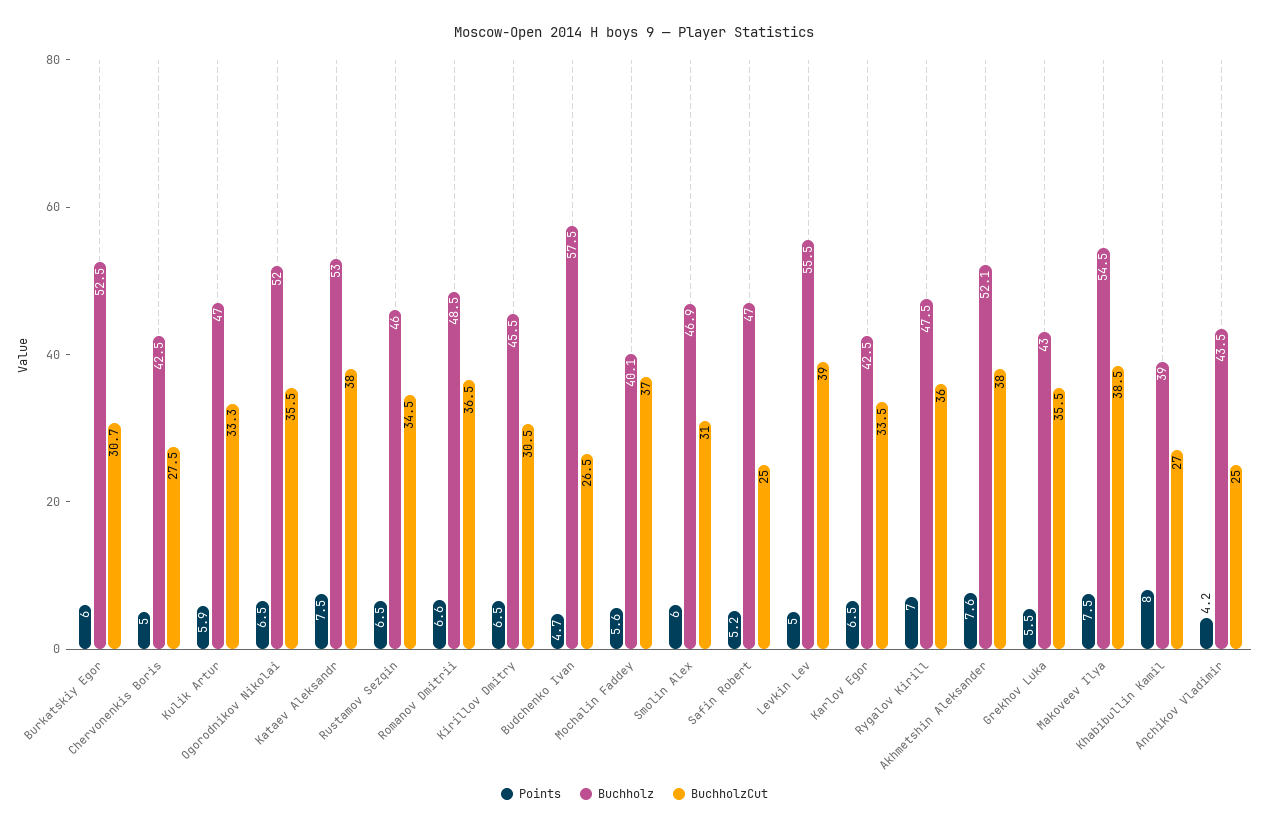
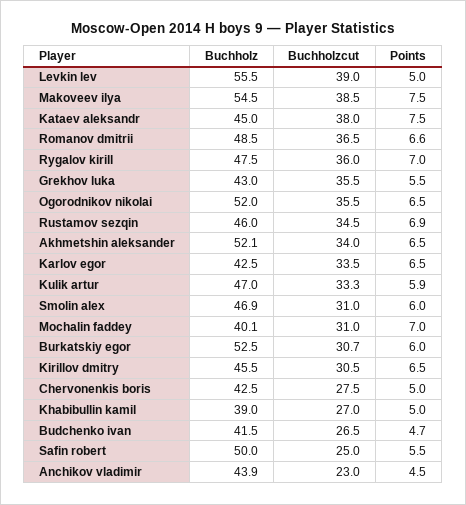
Buchholz, Kataev Aleksandr: 53 -> 45
Points, Rustamov Sezqin: 6.5 -> 6.9
Buchholz, Budchenko Ivan: 57.5 -> 41.5
Points, Mochalin Faddey: 5.6 -> 7
BuchholzCut, Mochalin Faddey: 37 -> 31
Points, Safin Robert: 5.2 -> 5.5
Buchholz, Safin Robert: 47 -> 50
Points, Akhmetshin Aleksander: 7.6 -> 6.5
BuchholzCut, Akhmetshin Aleksander: 38 -> 34
Points, Khabibullin Kamil: 8 -> 5
Points, Anchikov Vladimir: 4.2 -> 4.5
Buchholz, Anchikov Vladimir: 43.5 -> 43.9
BuchholzCut, Anchikov Vladimir: 25 -> 23

